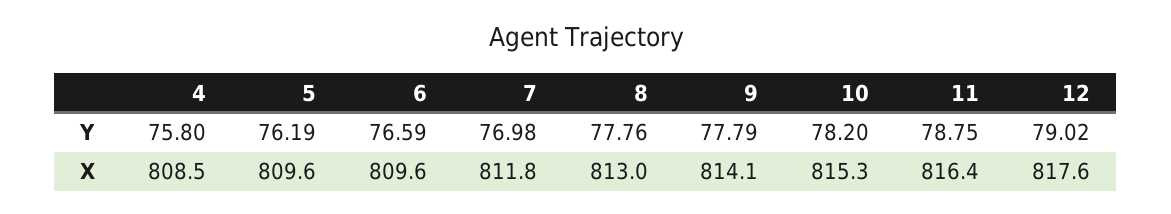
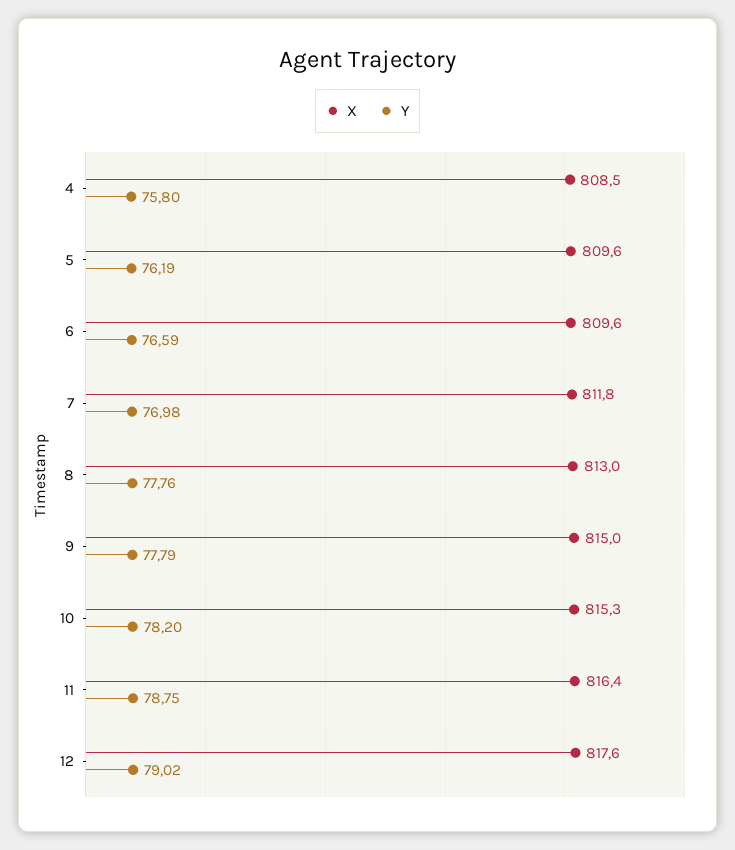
X, 9: 814.1 -> 815

